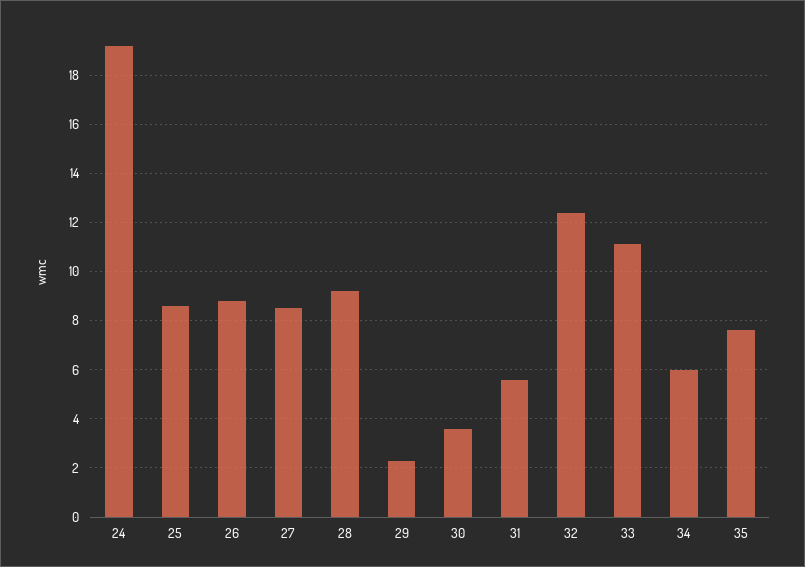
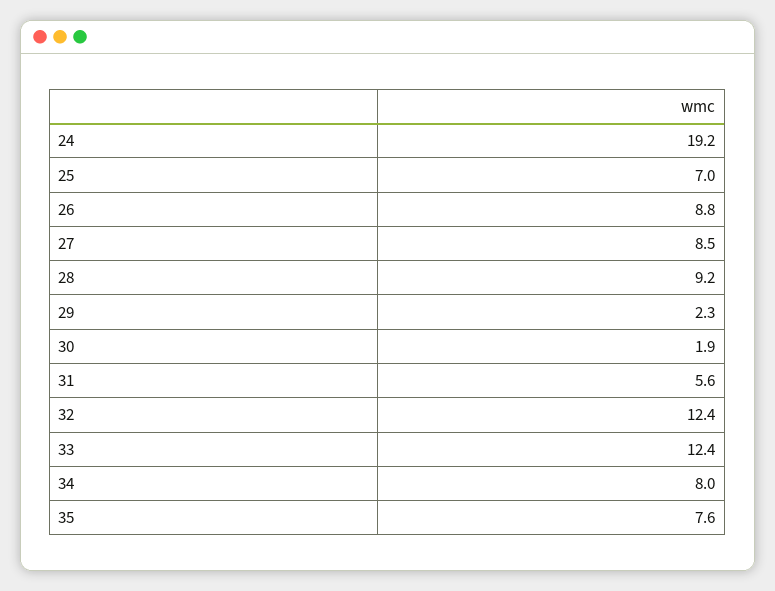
25: 8.5 -> 7
30: 3.5 -> 1.9
33: 11 -> 12.4
34: 6 -> 8

